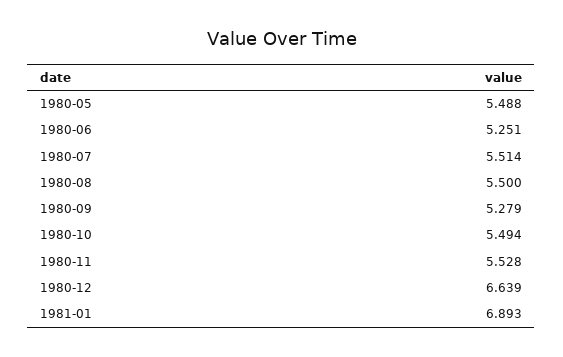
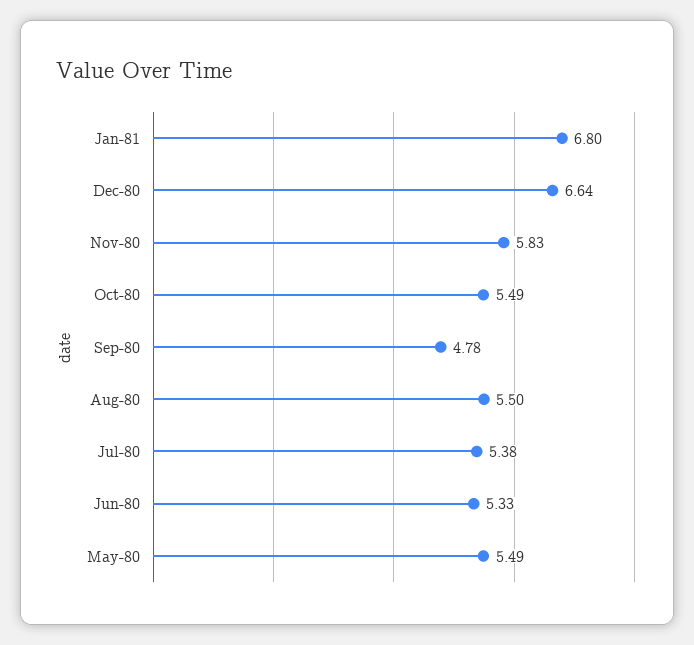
1980-06: 5.251 -> 5.33
1980-07: 5.514 -> 5.38
1980-09: 5.279 -> 4.78
1980-11: 5.528 -> 5.83
1981-01: 6.893 -> 6.8

